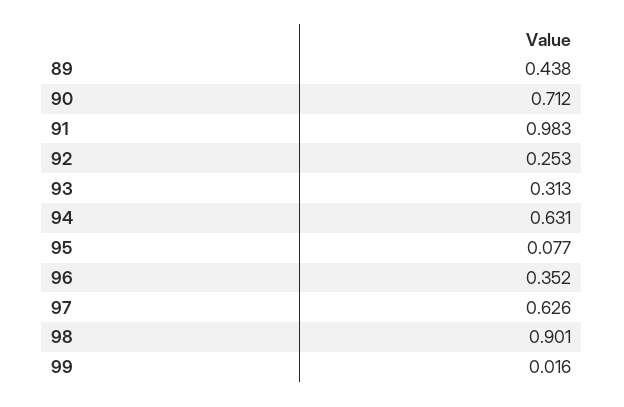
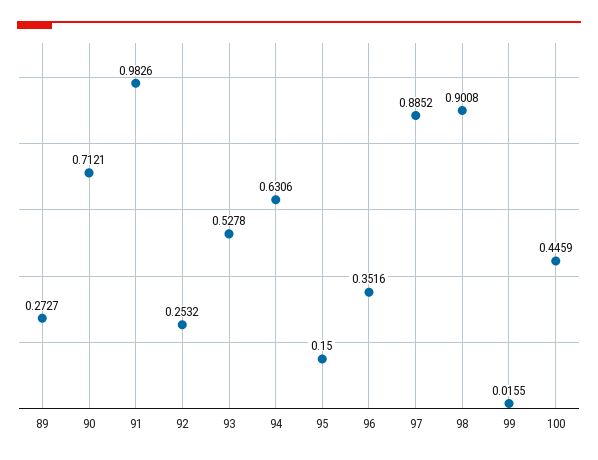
89: 0.438 -> 0.2727
93: 0.313 -> 0.5278
95: 0.077 -> 0.15
97: 0.626 -> 0.8852
100: none -> 0.4459

